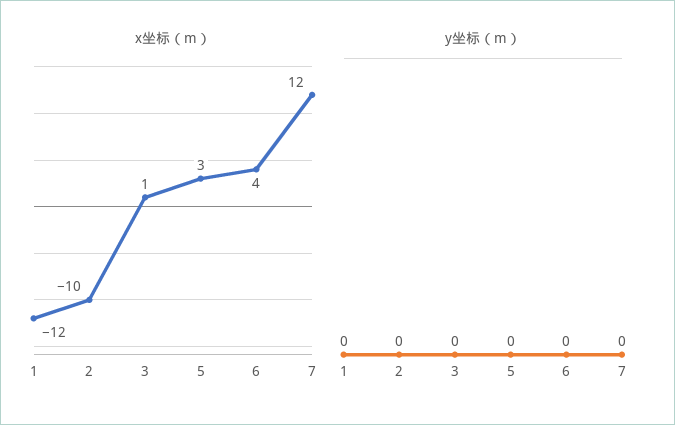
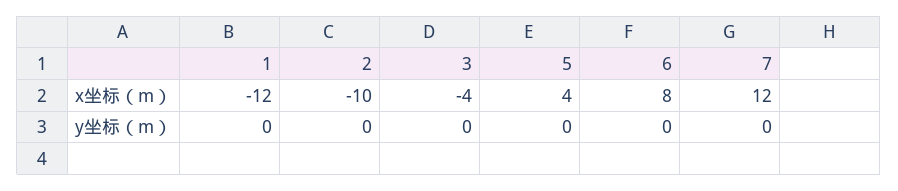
x坐标（m）, 3: 1 -> -4
x坐标（m）, 5: 3 -> 4
x坐标（m）, 6: 4 -> 8

